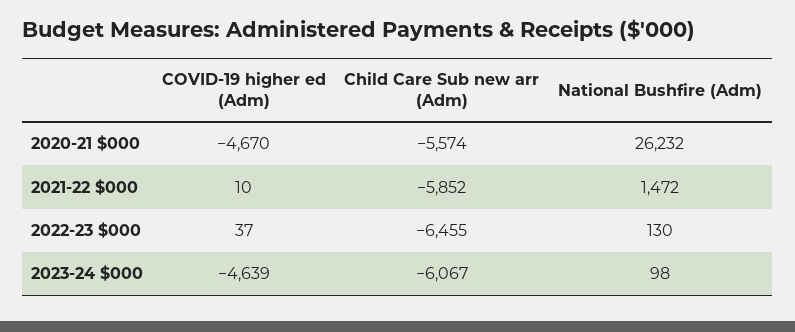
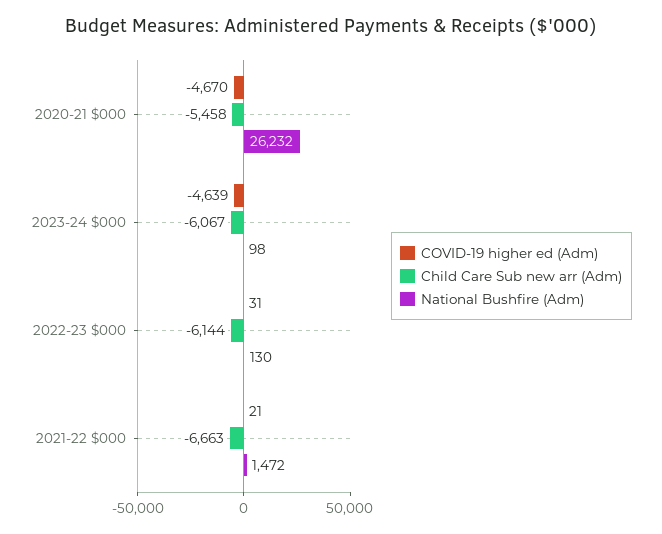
Child Care Sub new arr (Adm), 2020-21 $000: -5574 -> -5458
COVID-19 higher ed (Adm), 2021-22 $000: 10 -> 21
Child Care Sub new arr (Adm), 2021-22 $000: -5852 -> -6663
COVID-19 higher ed (Adm), 2022-23 $000: 37 -> 31
Child Care Sub new arr (Adm), 2022-23 $000: -6455 -> -6144

